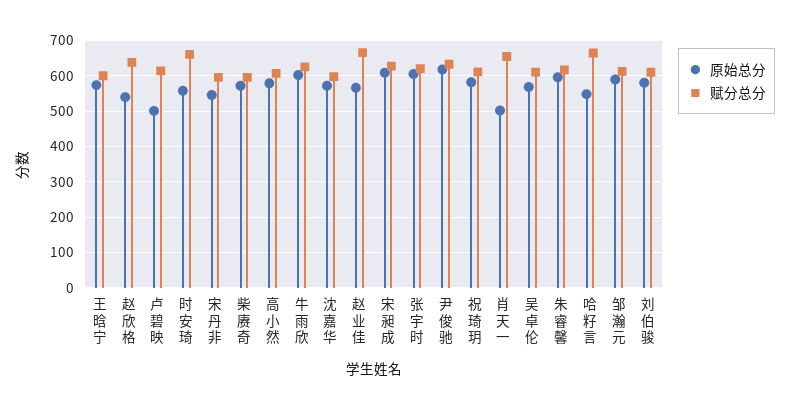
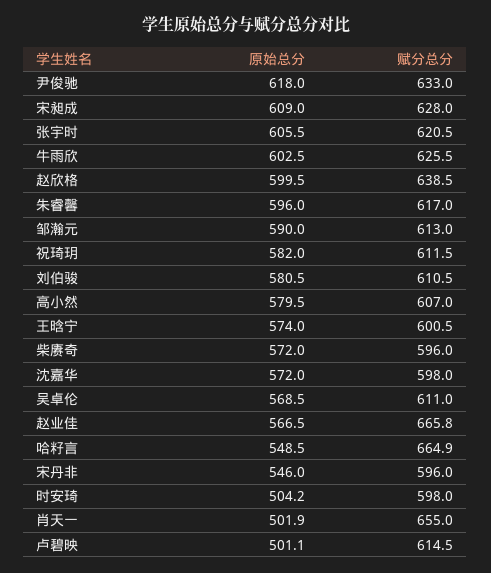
原始总分, 赵欣格: 540 -> 599.5
原始总分, 时安琦: 560 -> 504.2
赋分总分, 时安琦: 660 -> 598

